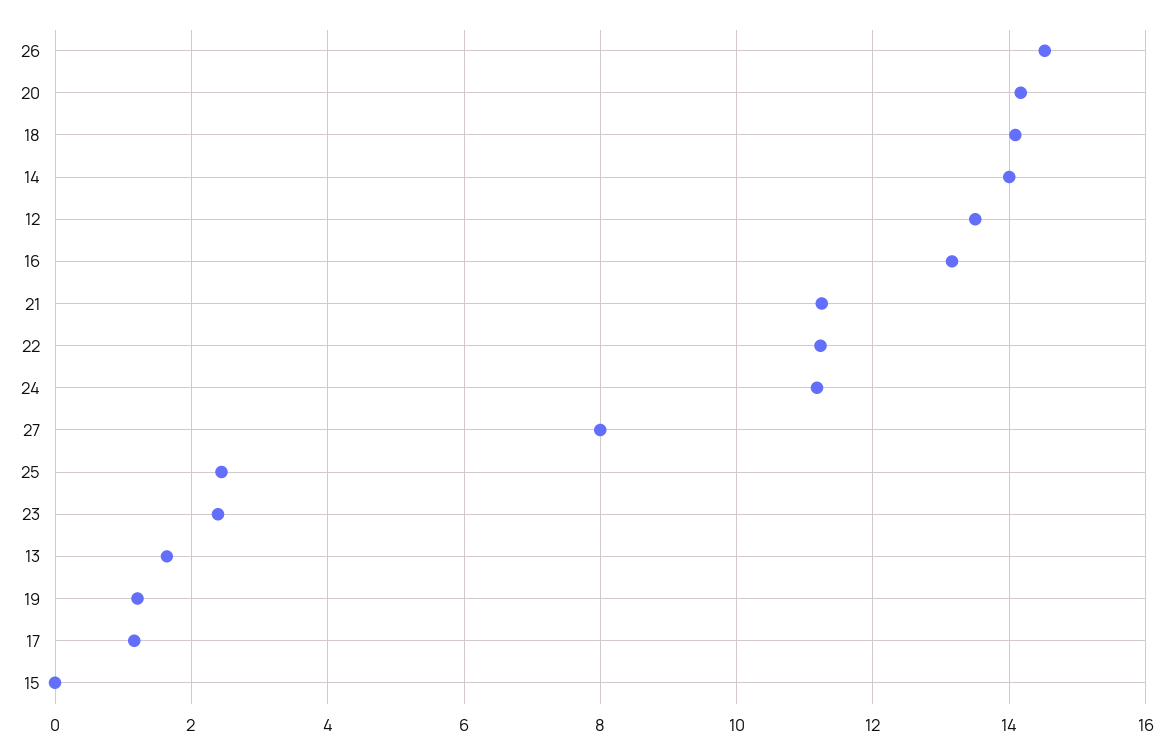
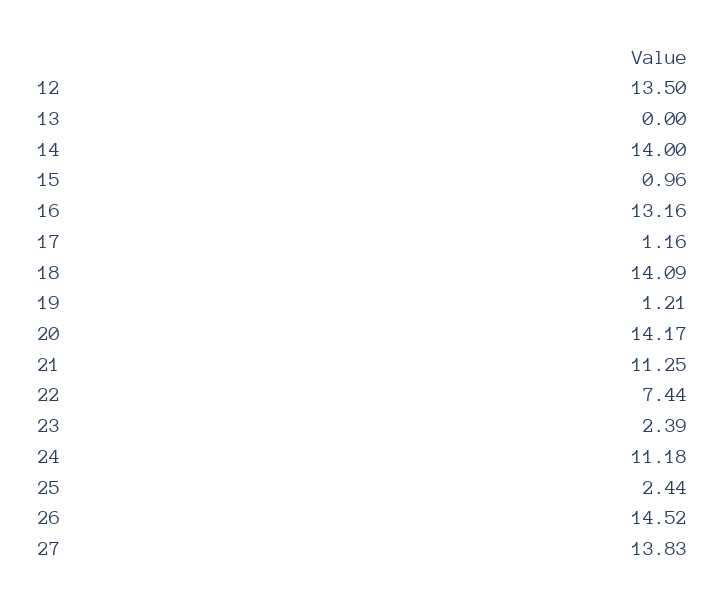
22: 11.2 -> 7.44
27: 8 -> 13.83
13: 1.6 -> 0
15: 0 -> 0.96

